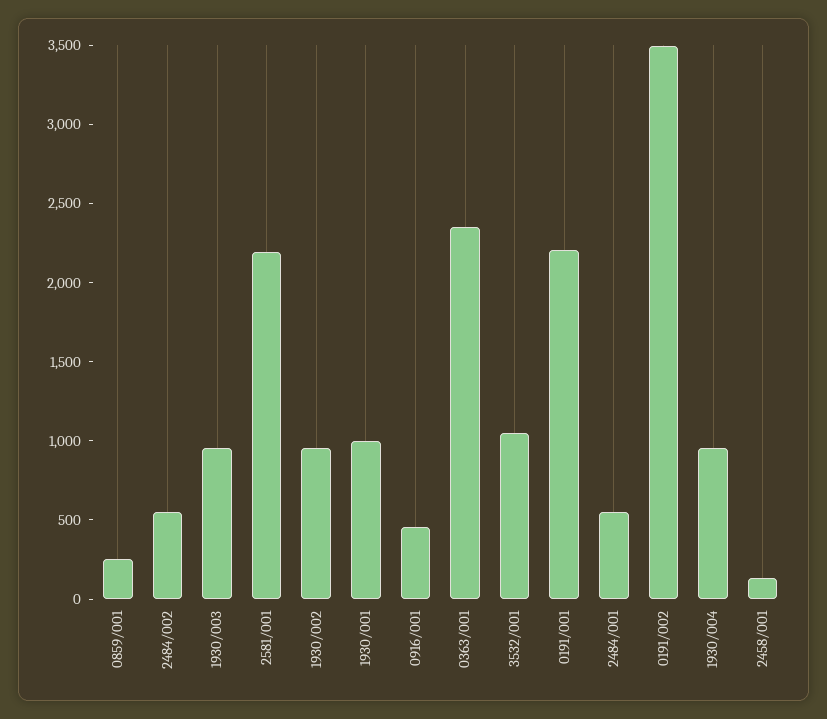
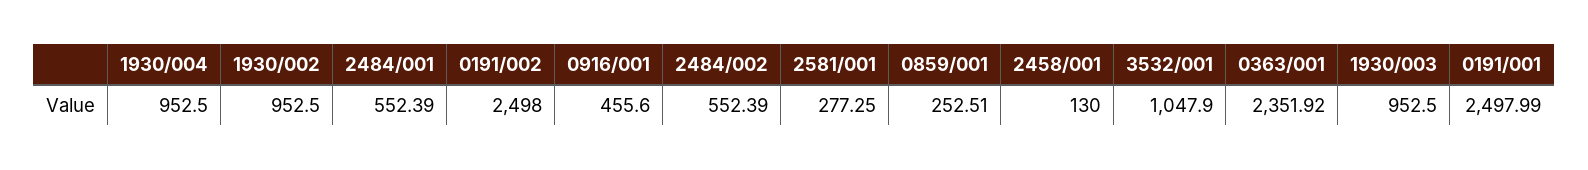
2581/001: 2200 -> 277.25
1930/001: 1000 -> none
0191/001: 2200 -> 2497.99
0191/002: 3500 -> 2498

